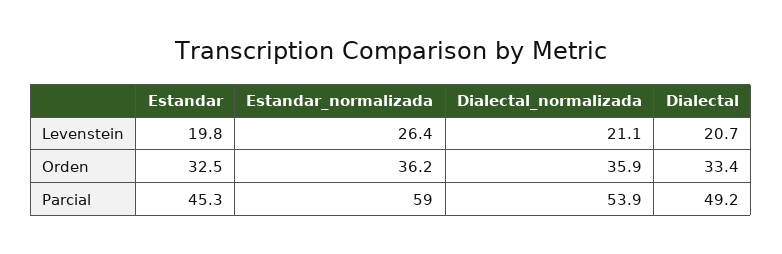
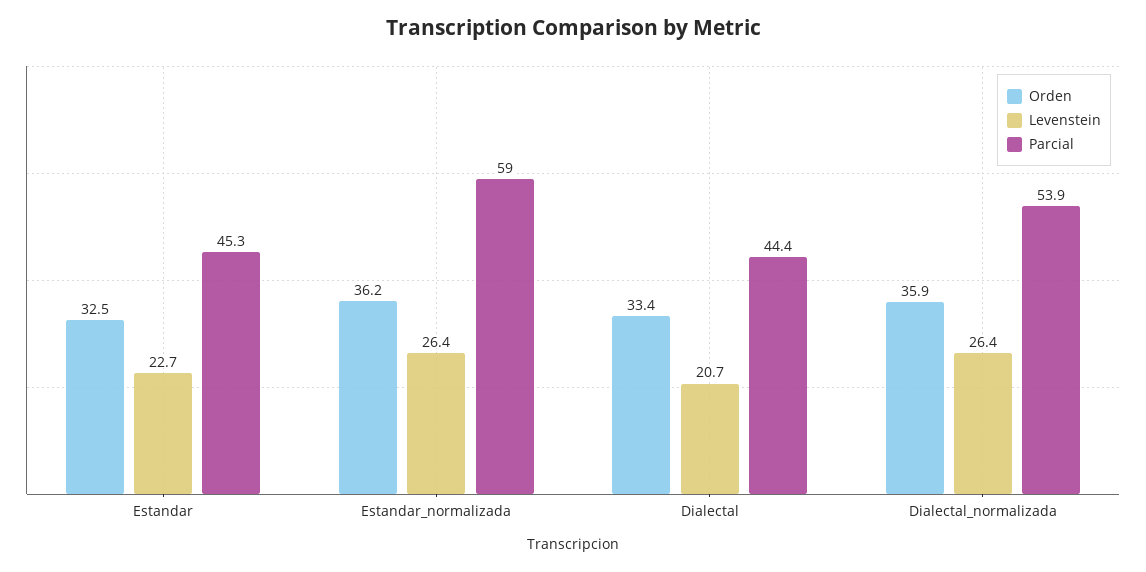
Levenstein, Estandar: 19.8 -> 22.7
Levenstein, Dialectal_normalizada: 21.1 -> 26.4
Parcial, Dialectal: 49.2 -> 44.4

